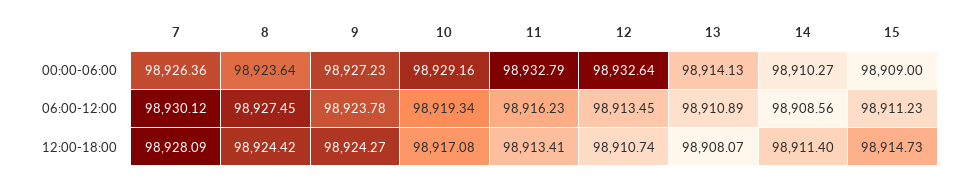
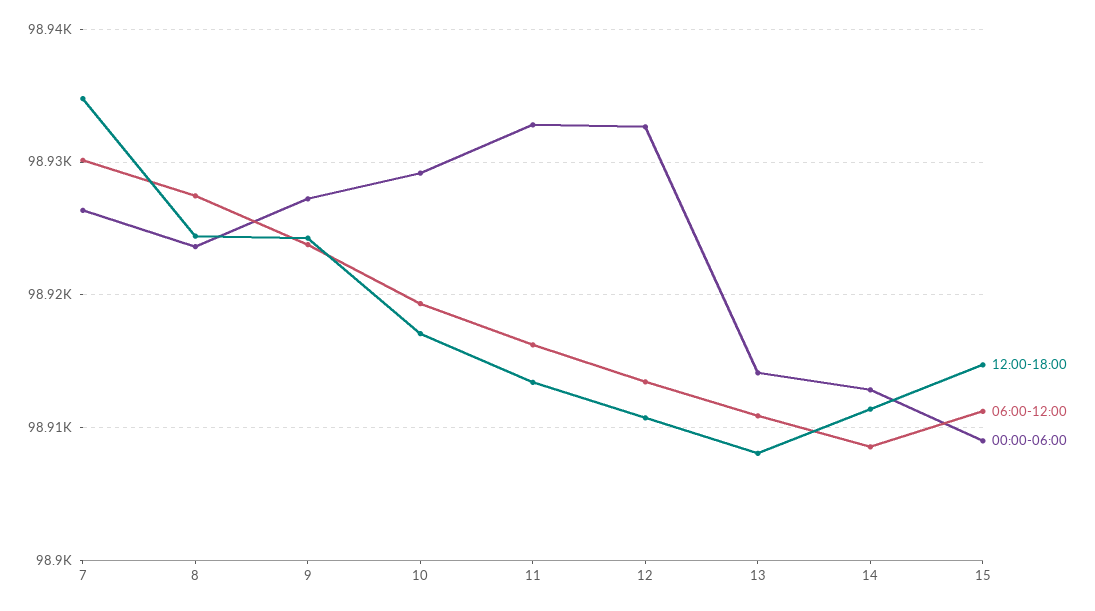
00:00-06:00, 14: 98910.27 -> 98913
12:00-18:00, 7: 98928.09 -> 98935

